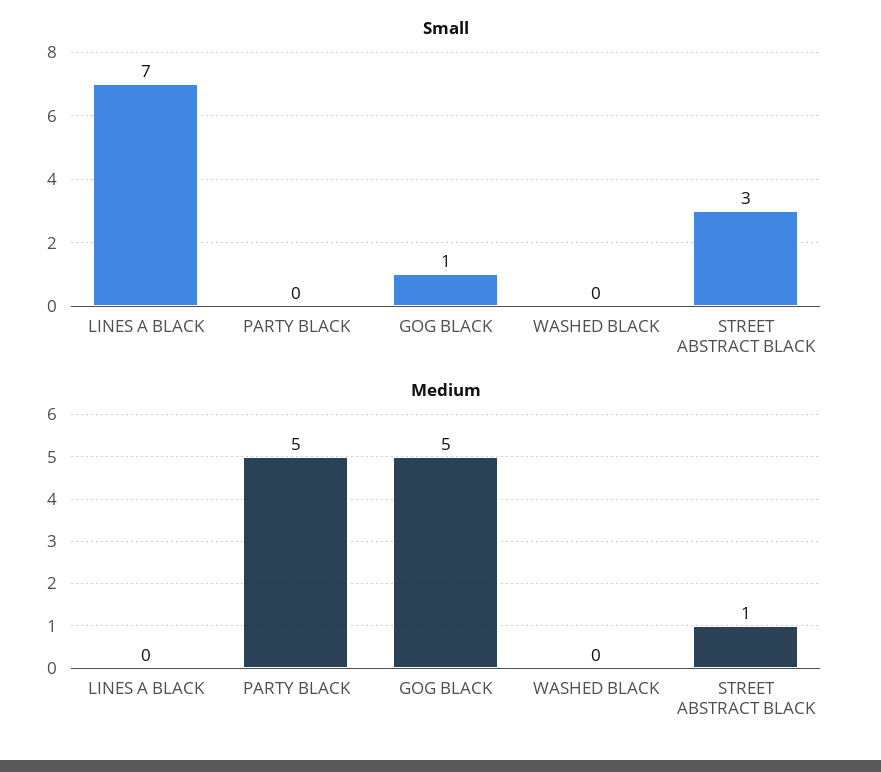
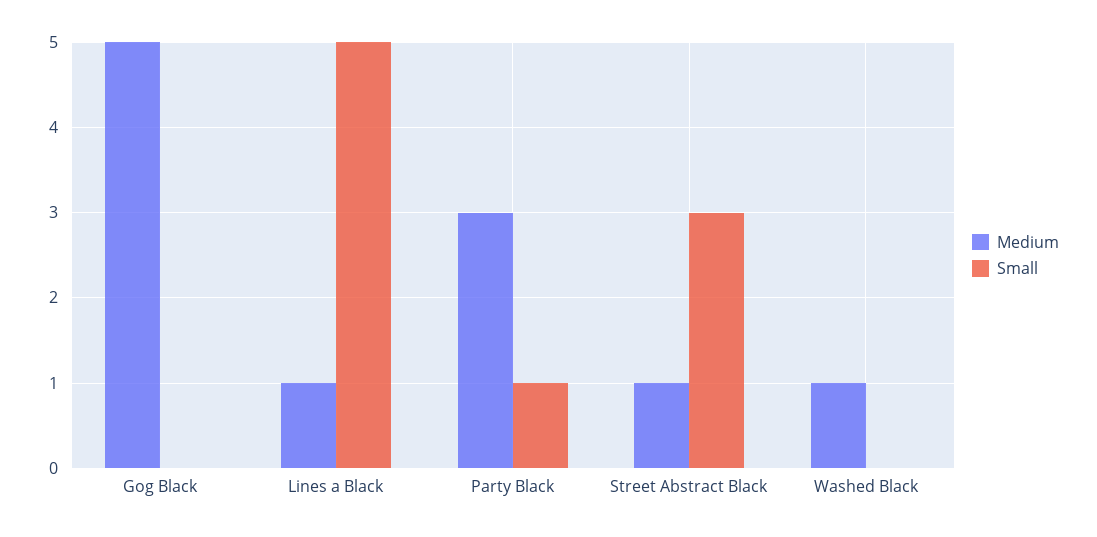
Small, LINES A BLACK: 7 -> 5
Small, PARTY BLACK: 0 -> 1
Small, GOG BLACK: 1 -> 0
Medium, LINES A BLACK: 0 -> 1
Medium, PARTY BLACK: 5 -> 3
Medium, WASHED BLACK: 0 -> 1

